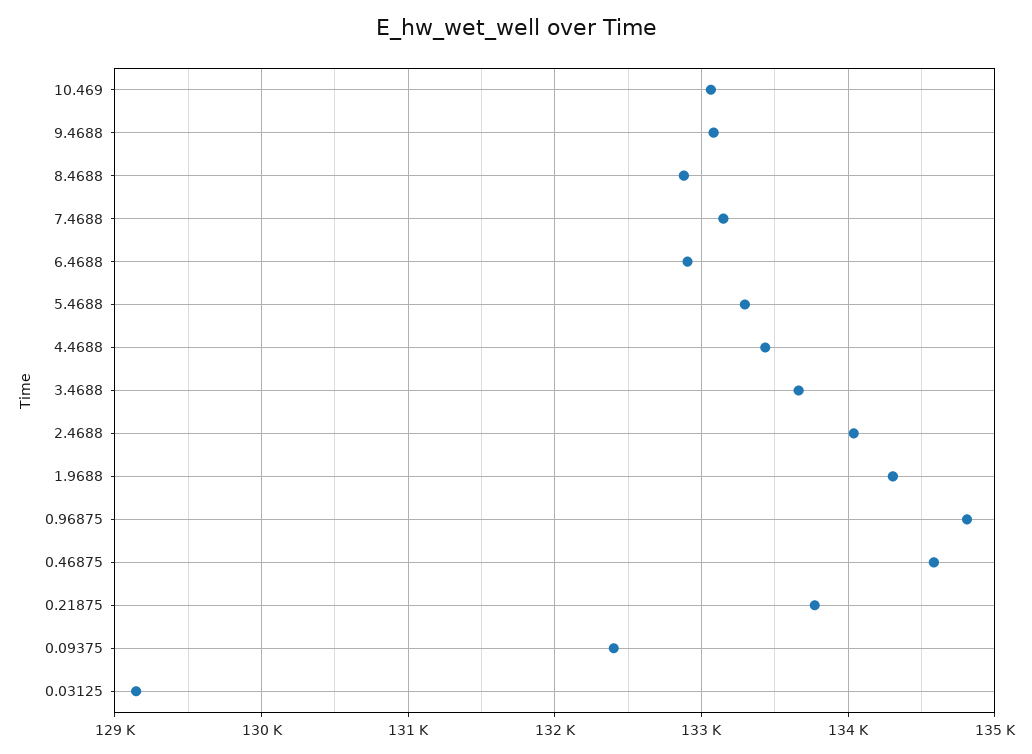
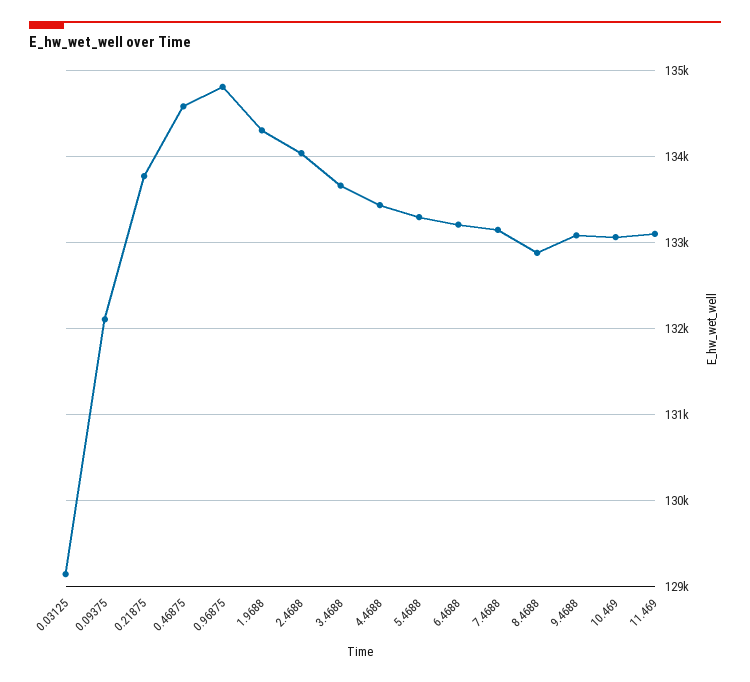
6.4688: 132900 -> 133200
0.09375: 132400 -> 132100
11.469: none -> 133100

